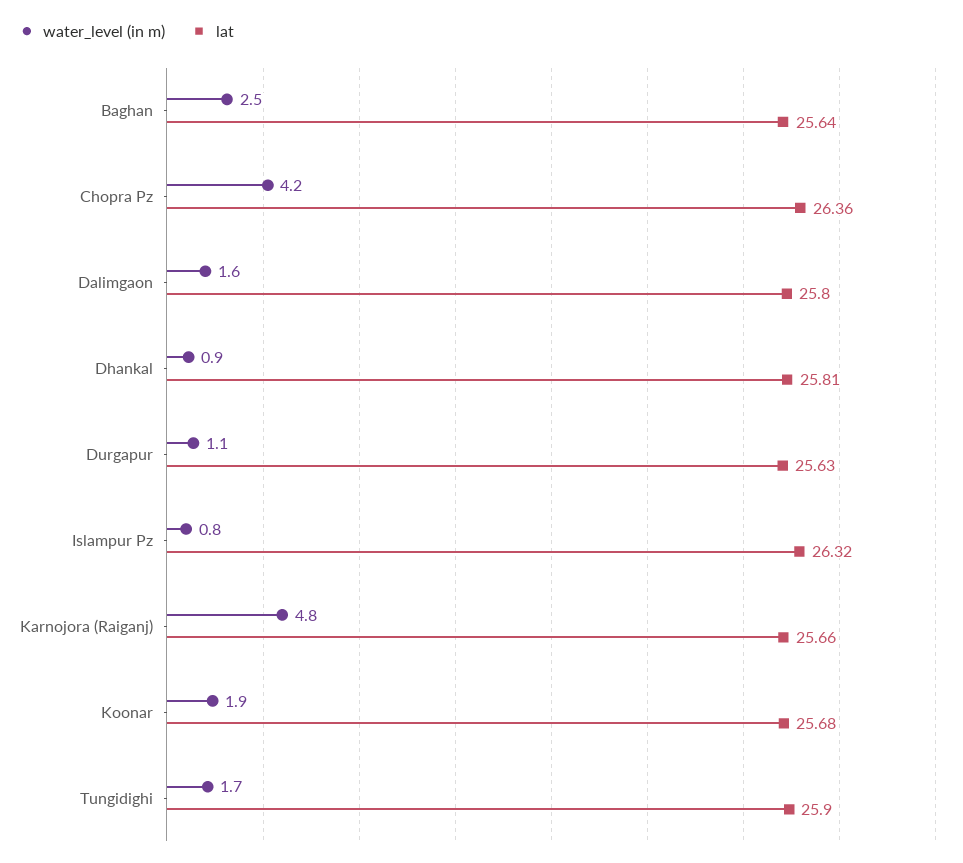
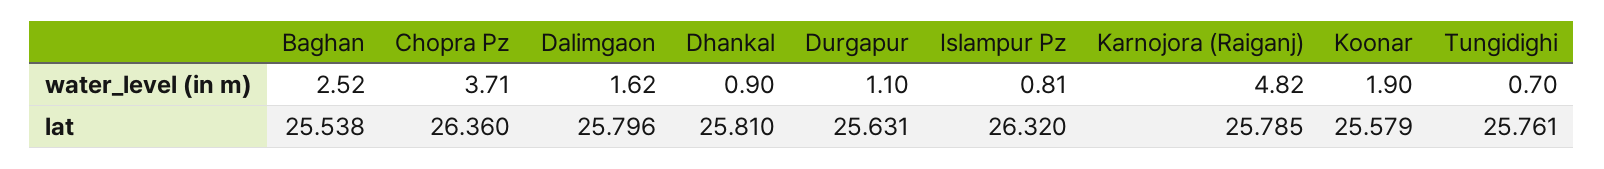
lat, Baghan: 25.64 -> 25.538
water_level (in m), Chopra Pz: 4.2 -> 3.71
lat, Karnojora (Raiganj): 25.66 -> 25.785
lat, Koonar: 25.68 -> 25.579
water_level (in m), Tungidighi: 1.7 -> 0.7
lat, Tungidighi: 25.9 -> 25.761

